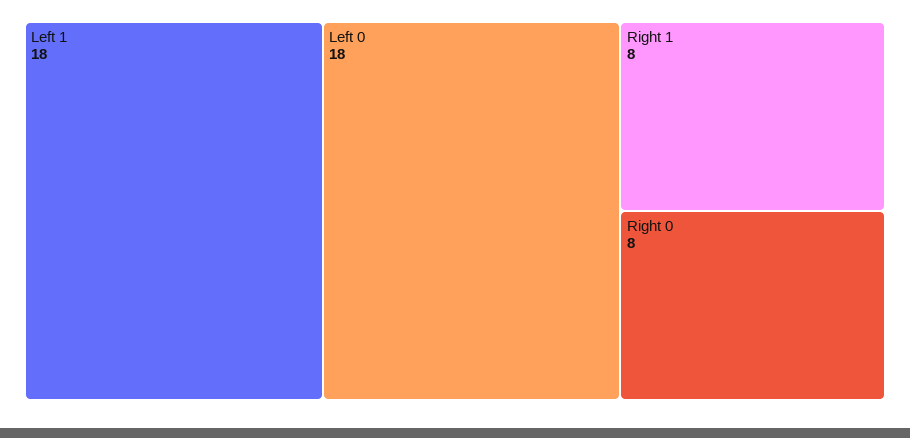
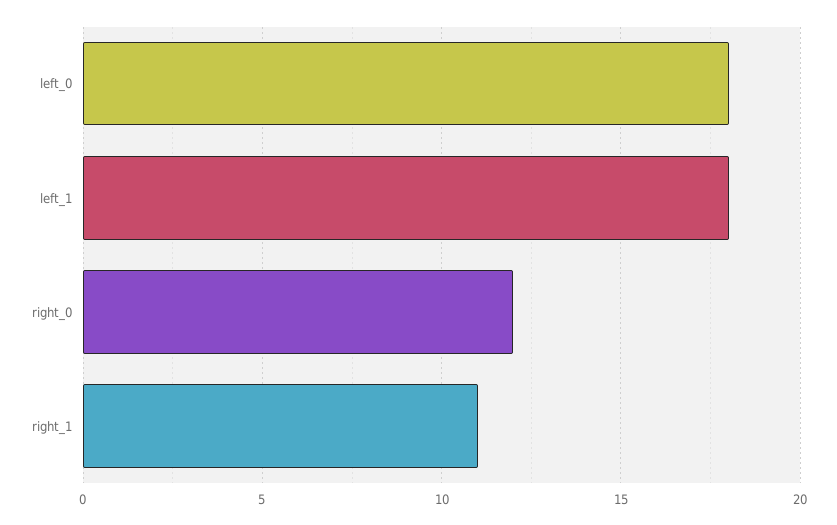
Right 1: 8 -> 11
Right 0: 8 -> 12

